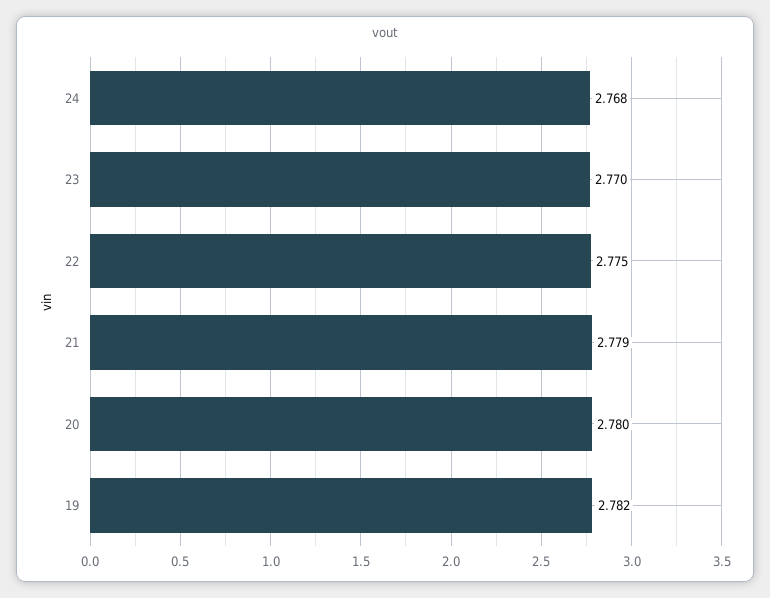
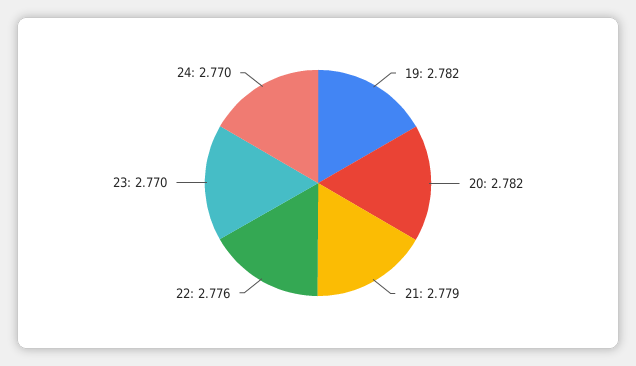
24: 2.768 -> 2.77
22: 2.775 -> 2.776
20: 2.78 -> 2.782

